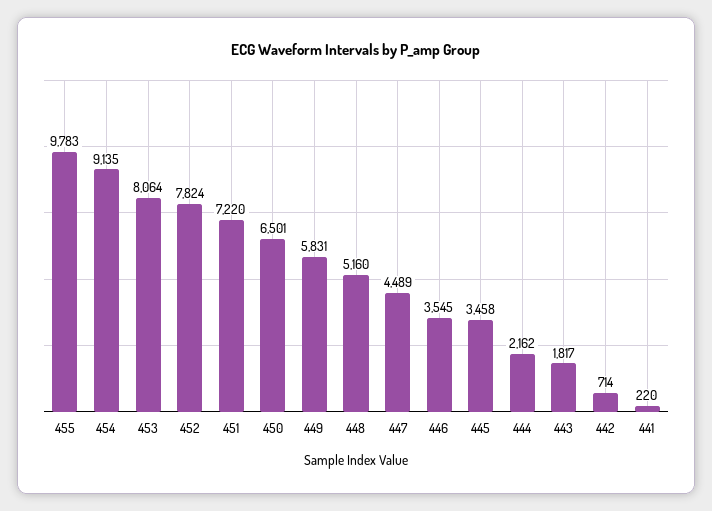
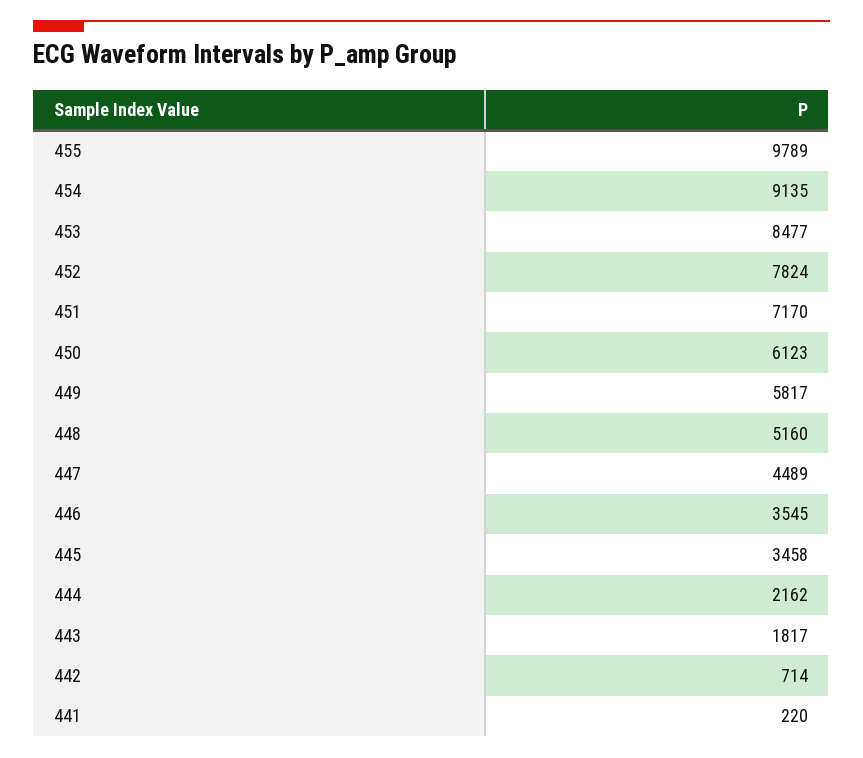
455: 9783 -> 9789
453: 8064 -> 8477
451: 7220 -> 7170
450: 6501 -> 6123
449: 5831 -> 5817

